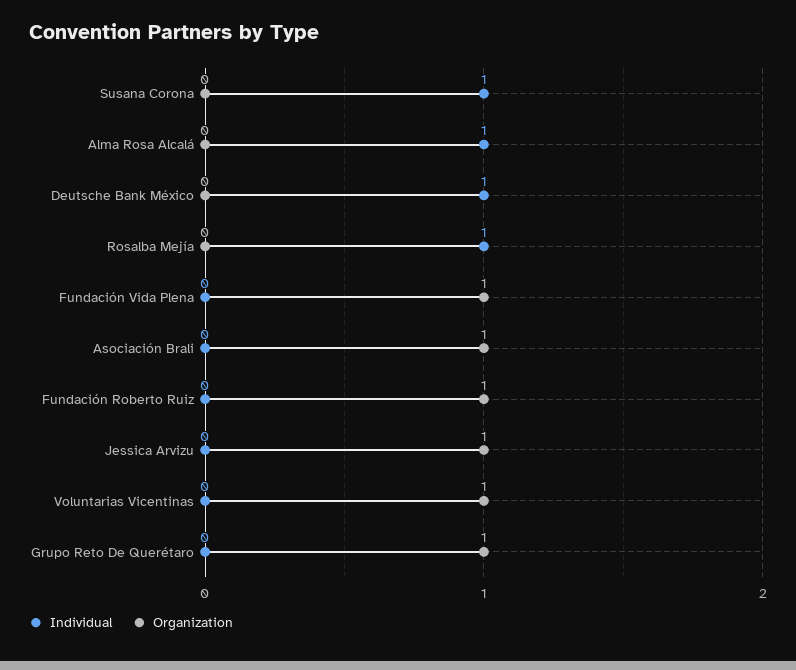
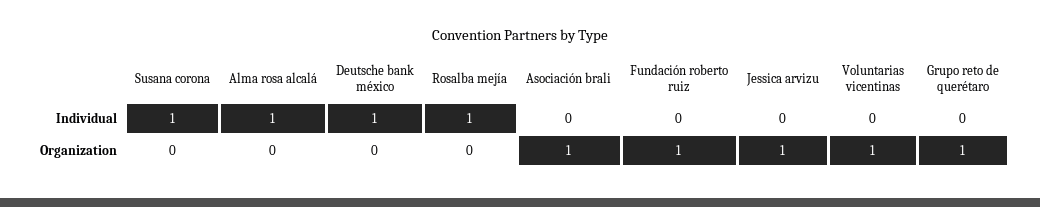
Individual, Fundación Vida Plena: 0 -> none
Organization, Fundación Vida Plena: 1 -> none

